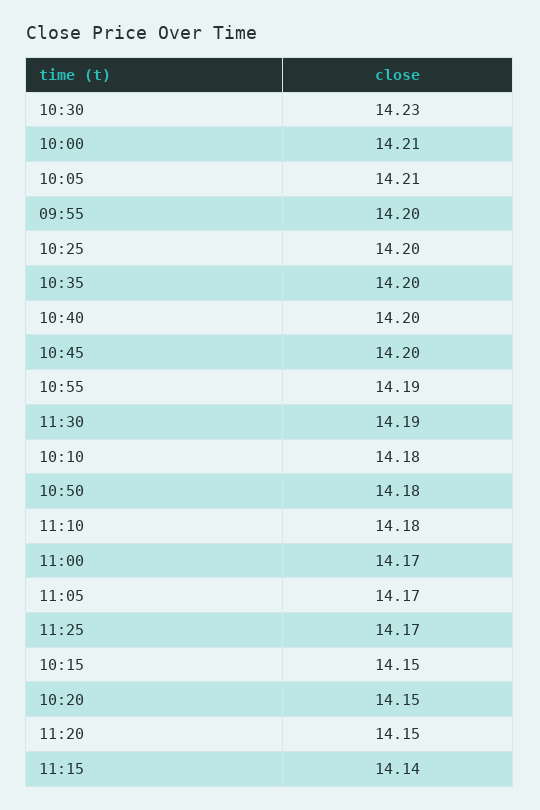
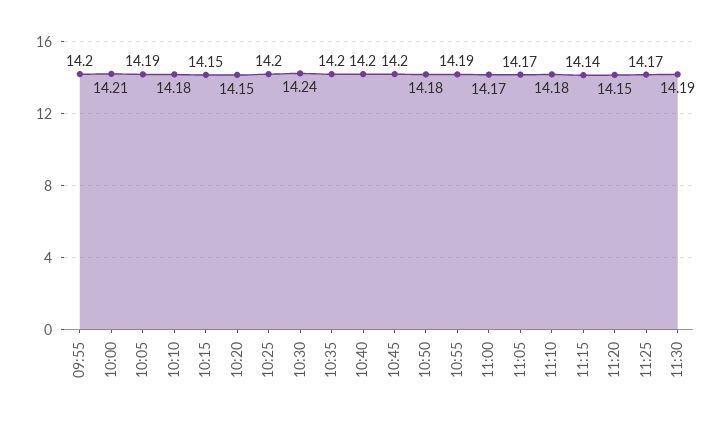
10:30: 14.23 -> 14.24
10:05: 14.21 -> 14.19

